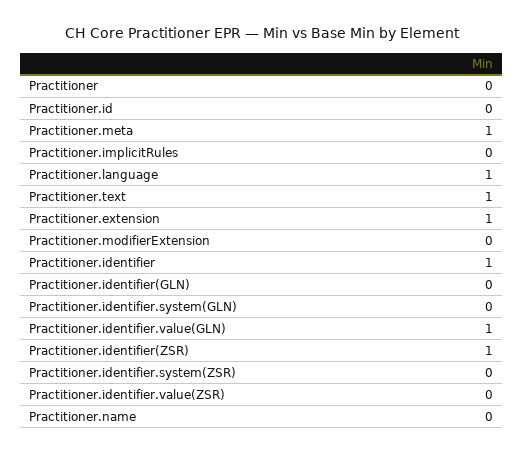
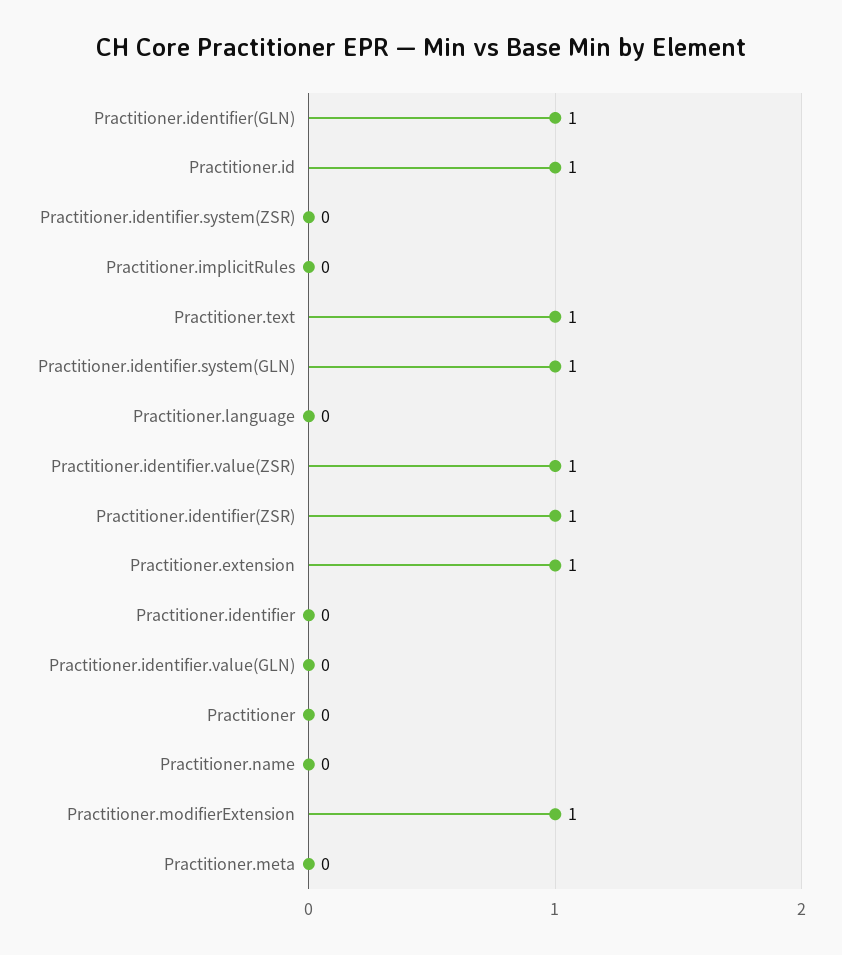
Practitioner.id: 0 -> 1
Practitioner.meta: 1 -> 0
Practitioner.language: 1 -> 0
Practitioner.modifierExtension: 0 -> 1
Practitioner.identifier: 1 -> 0
Practitioner.identifier(GLN): 0 -> 1
Practitioner.identifier.system(GLN): 0 -> 1
Practitioner.identifier.value(GLN): 1 -> 0
Practitioner.identifier.value(ZSR): 0 -> 1

